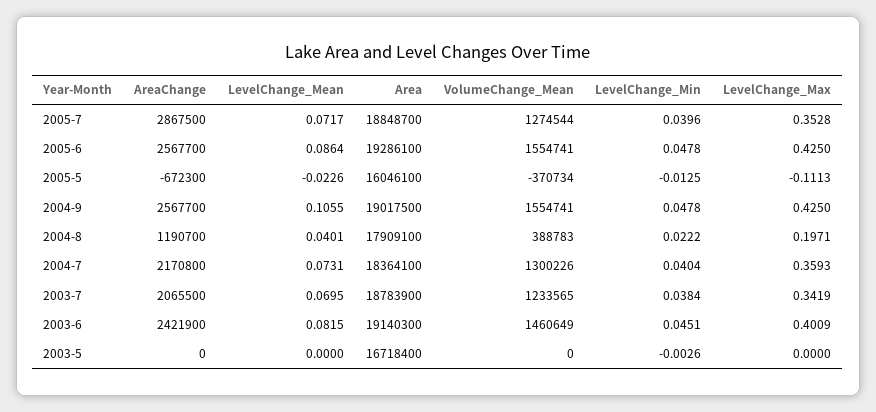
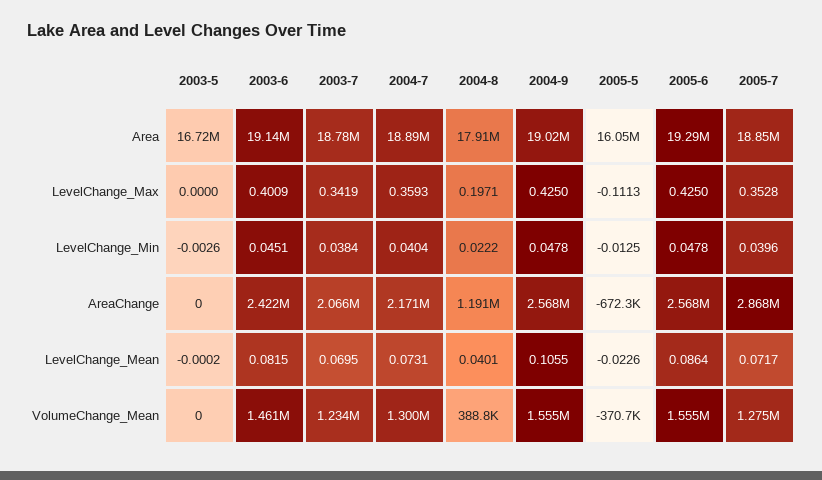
Area, 2004-7: 18364100 -> 18890000
LevelChange_Mean, 2003-5: 0 -> -0.0002

